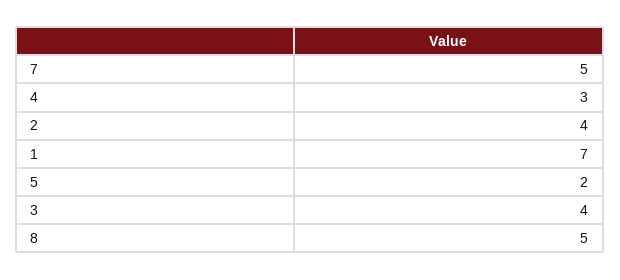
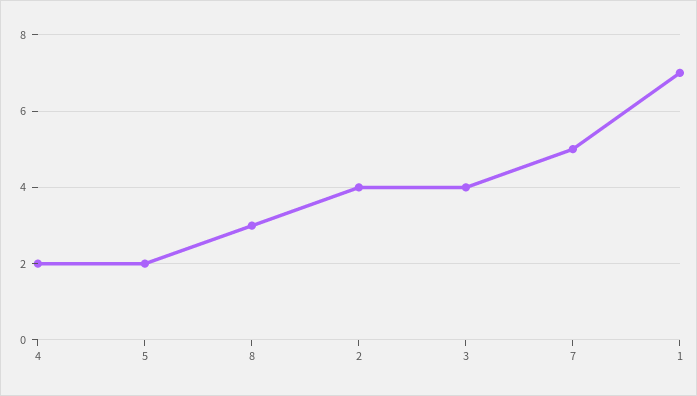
4: 3 -> 2
8: 5 -> 3

